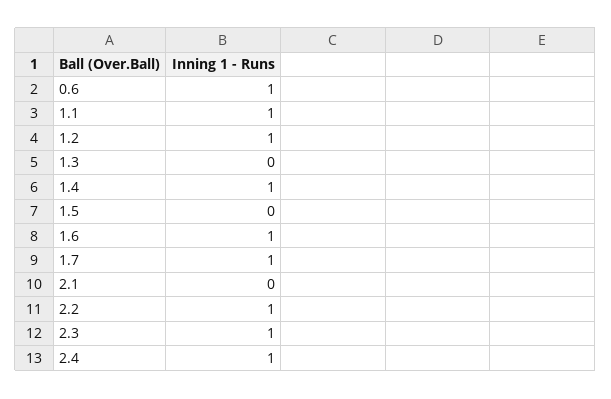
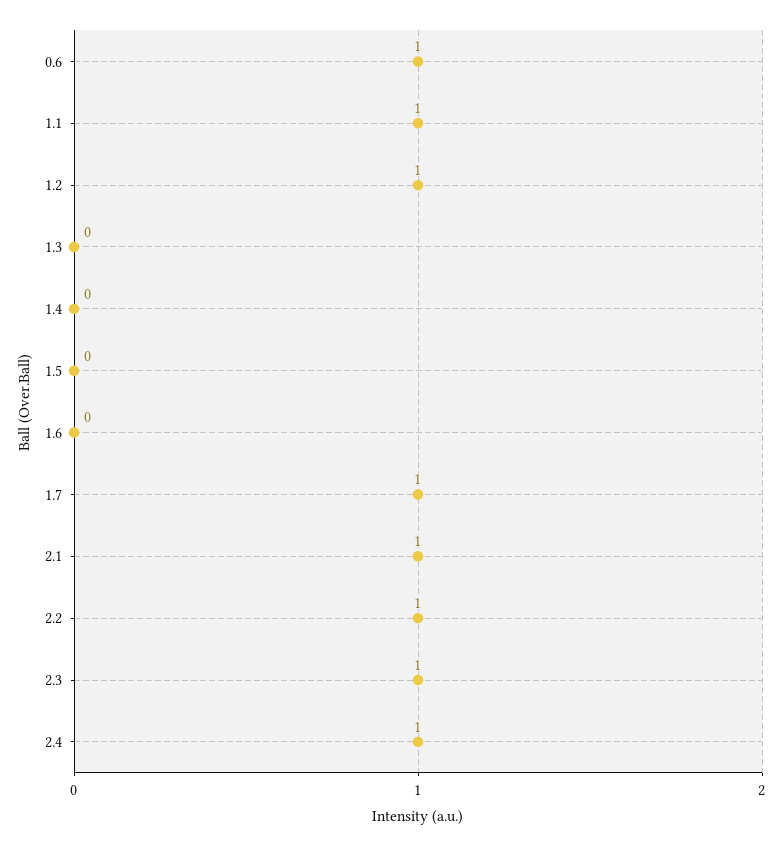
1.4: 1 -> 0
1.6: 1 -> 0
2.1: 0 -> 1

